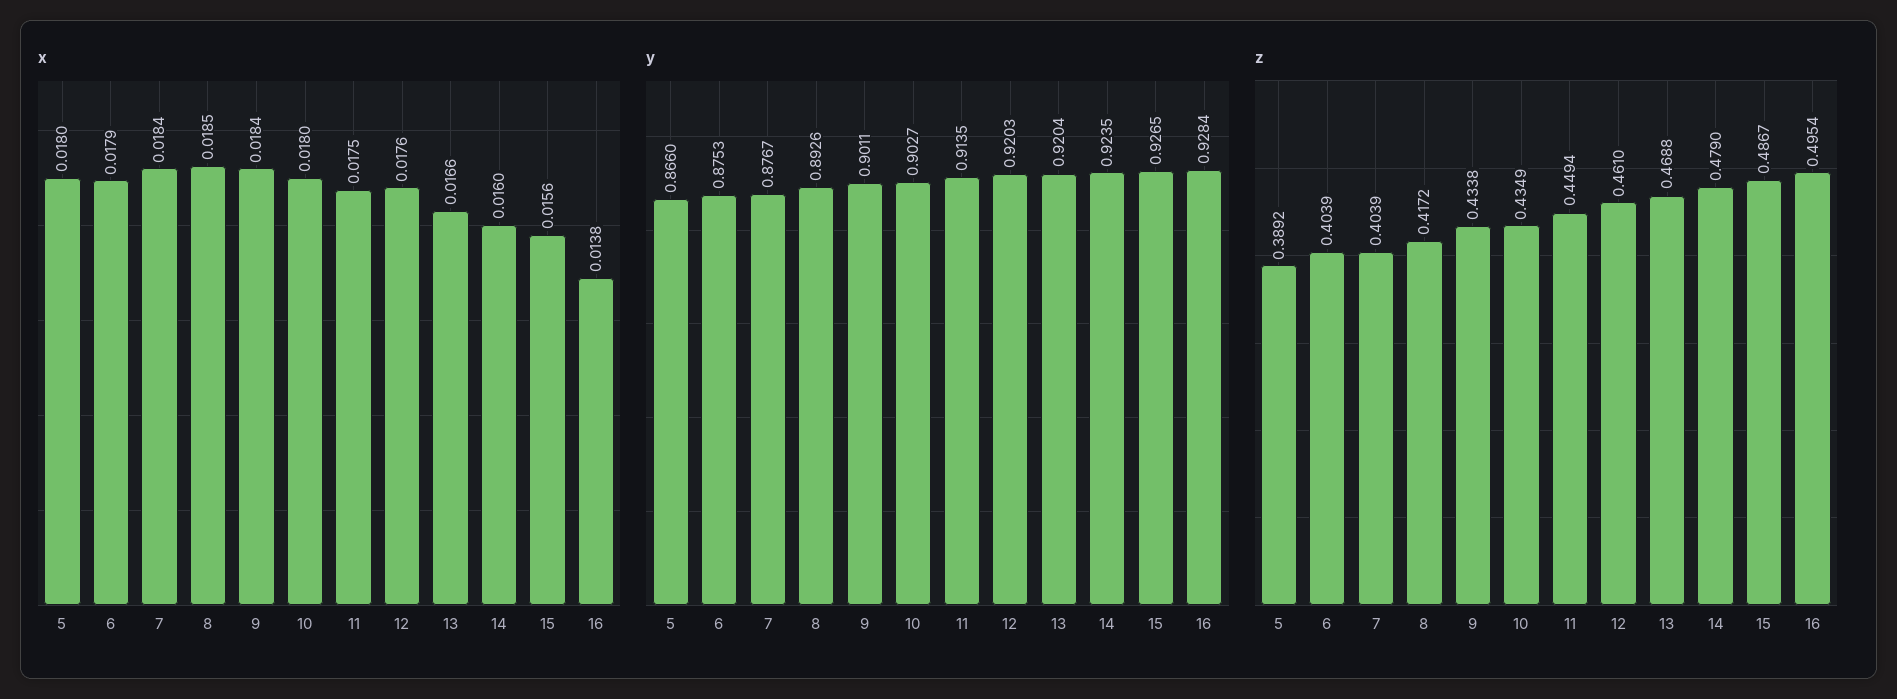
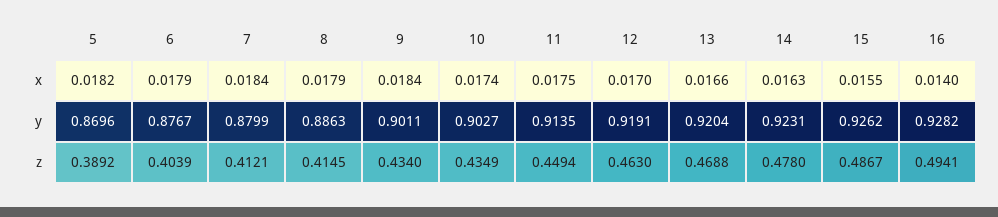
x, 5: 0.018 -> 0.0182
x, 8: 0.0185 -> 0.0179
x, 10: 0.018 -> 0.0174
x, 12: 0.0176 -> 0.017
x, 14: 0.016 -> 0.0163
x, 15: 0.0156 -> 0.0155
x, 16: 0.0138 -> 0.014
y, 5: 0.866 -> 0.8696
y, 6: 0.8753 -> 0.8767
y, 7: 0.8767 -> 0.8799
y, 8: 0.8926 -> 0.8863
y, 12: 0.9203 -> 0.9191
y, 14: 0.9235 -> 0.9231
y, 15: 0.9265 -> 0.9262
y, 16: 0.9284 -> 0.9282
z, 7: 0.4039 -> 0.4121
z, 8: 0.4172 -> 0.4145
z, 9: 0.4338 -> 0.434
z, 12: 0.461 -> 0.463
z, 14: 0.479 -> 0.478
z, 16: 0.4954 -> 0.4941

